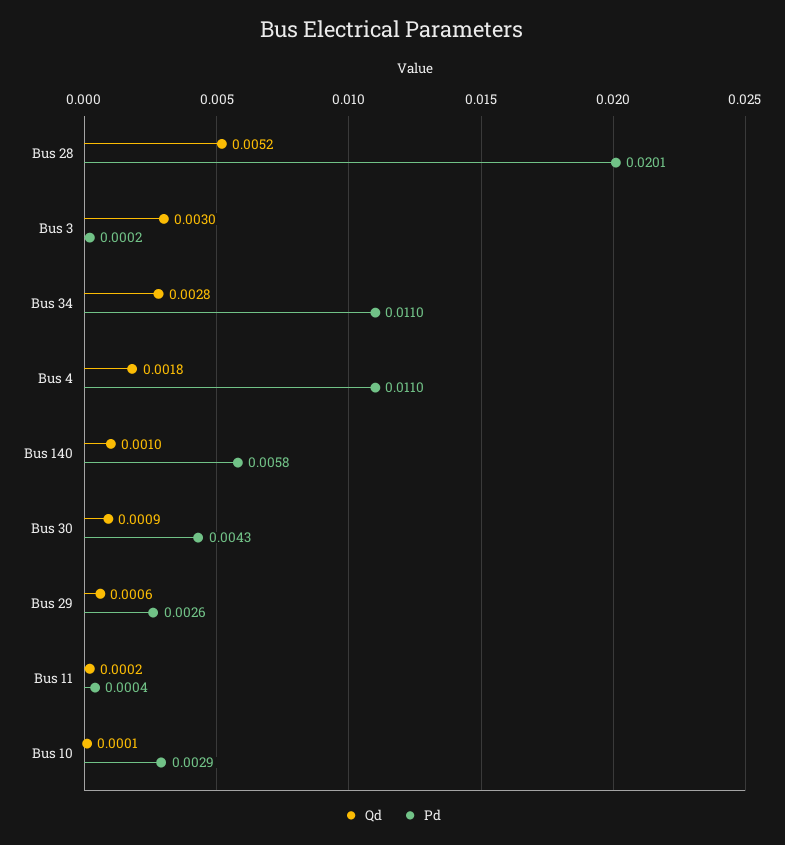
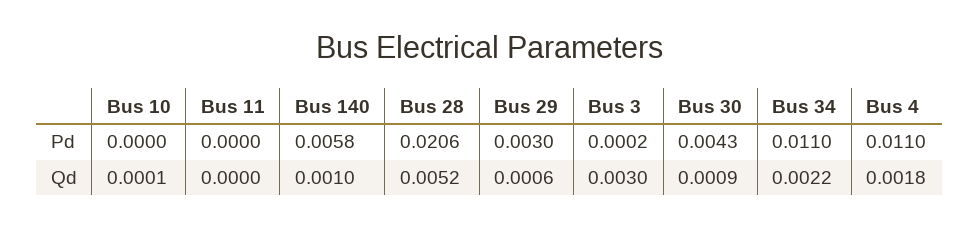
Pd, Bus 28: 0.0201 -> 0.0206
Qd, Bus 34: 0.0028 -> 0.0022
Pd, Bus 29: 0.0026 -> 0.003
Qd, Bus 11: 0.0002 -> 0
Pd, Bus 11: 0.0004 -> 0
Pd, Bus 10: 0.0029 -> 0

